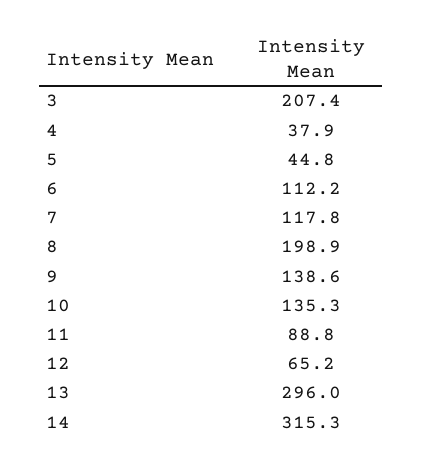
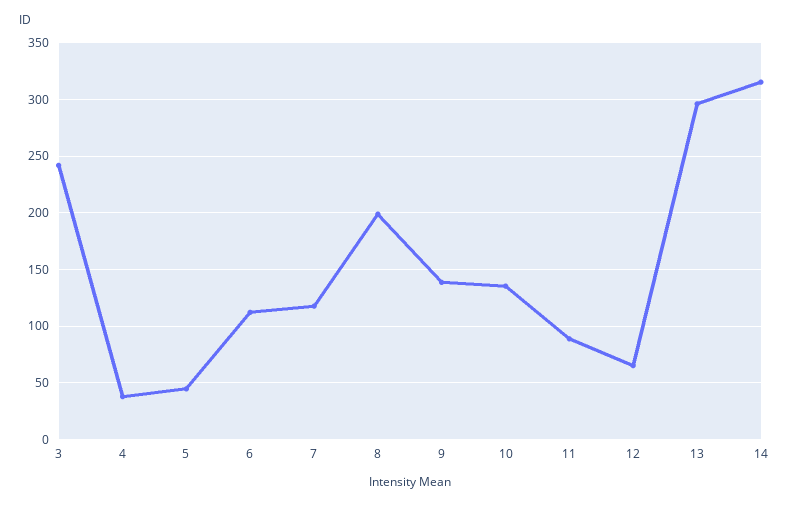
3: 207.4 -> 240

